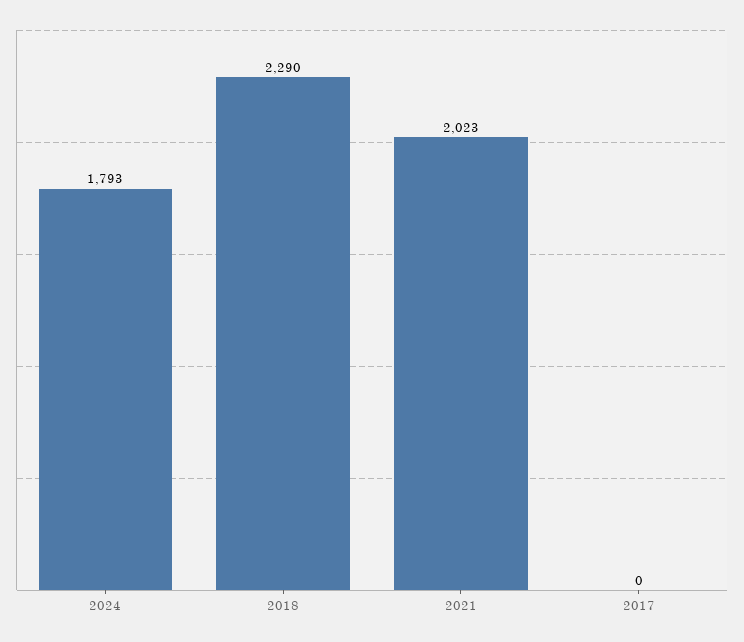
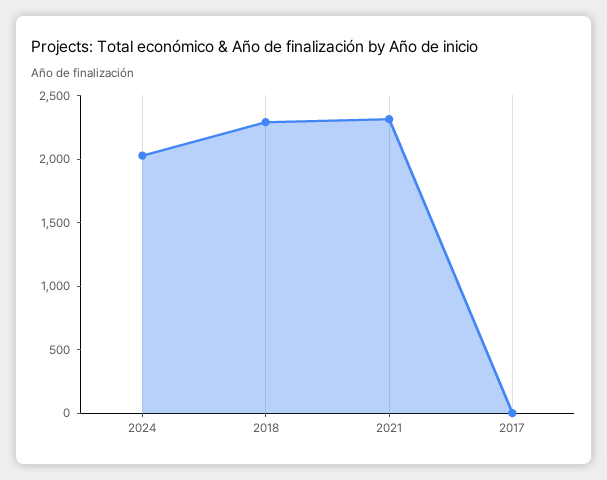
2024: 1793 -> 2000
2021: 2023 -> 2300

